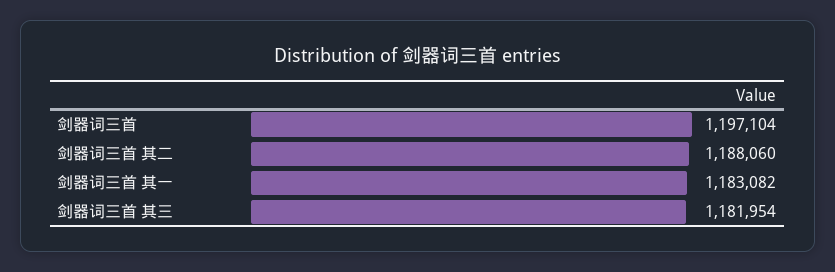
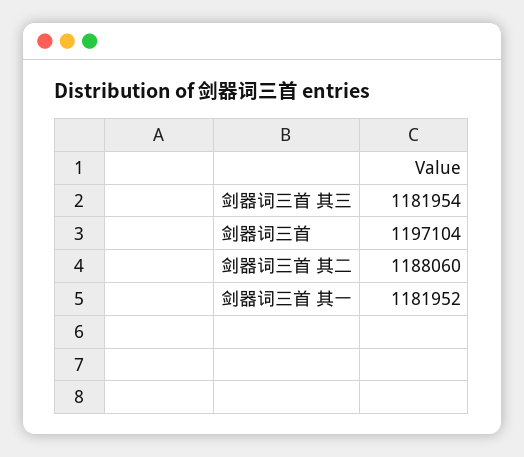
剑器词三首 其一: 1183082 -> 1181952

